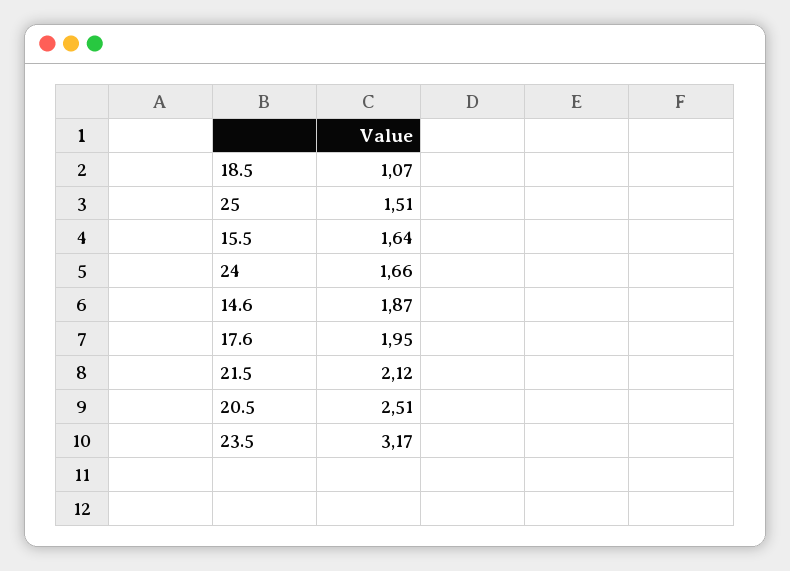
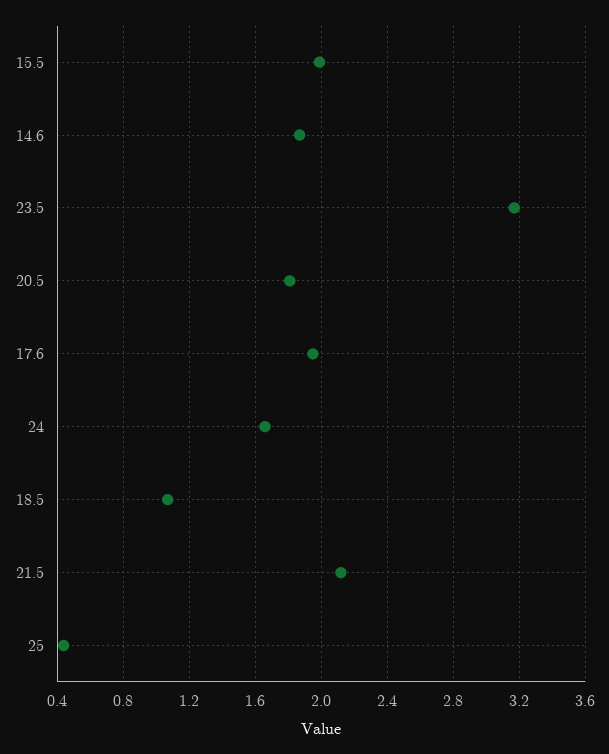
25: 1.51 -> 0.45
15.5: 1.64 -> 2
20.5: 2.51 -> 1.8

